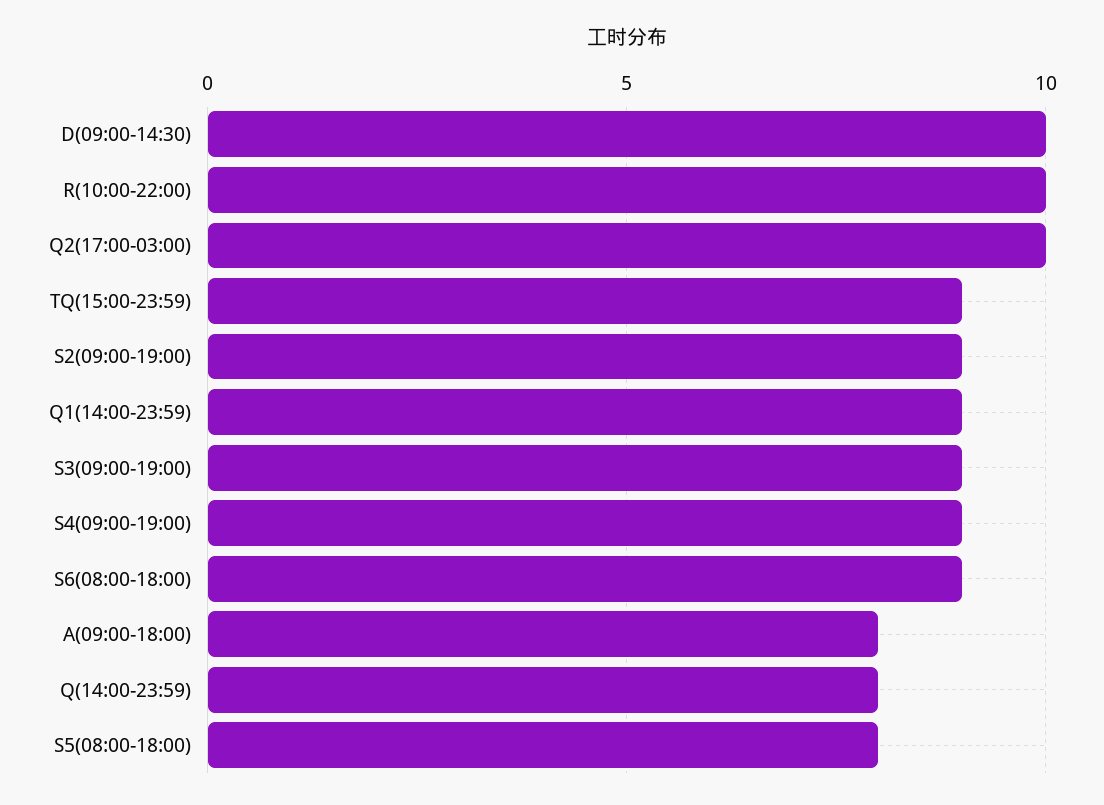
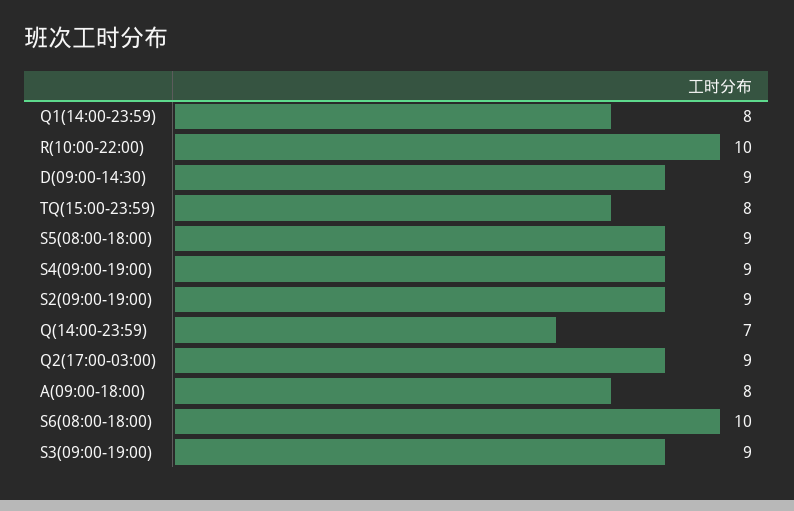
D(09:00-14:30): 10 -> 9
Q2(17:00-03:00): 10 -> 9
TQ(15:00-23:59): 9 -> 8
Q1(14:00-23:59): 9 -> 8
S6(08:00-18:00): 9 -> 10
Q(14:00-23:59): 8 -> 7
S5(08:00-18:00): 8 -> 9

